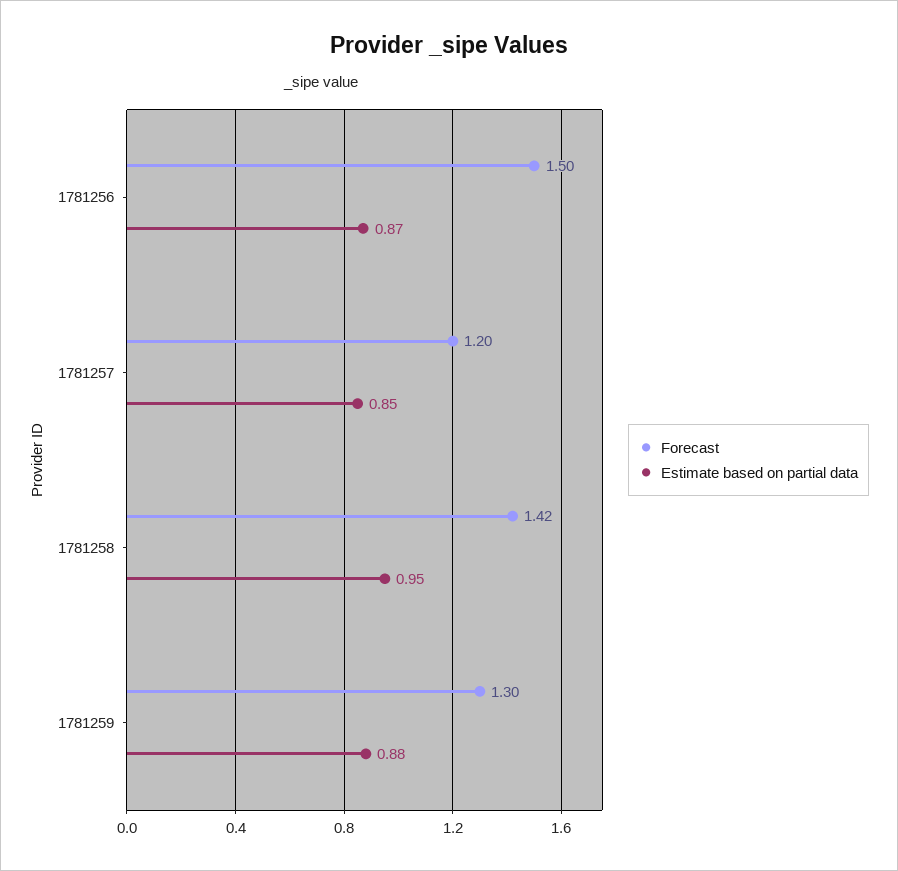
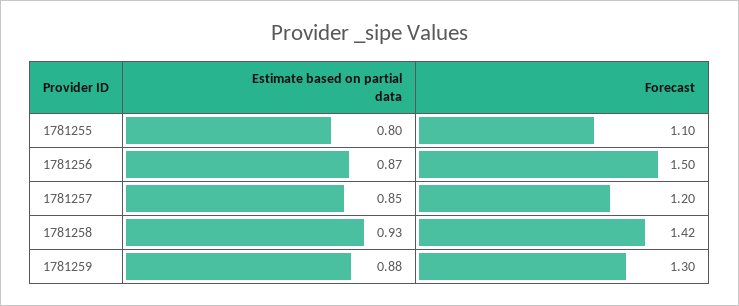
Estimate based on partial data, 1781258: 0.95 -> 0.93
Estimate based on partial data, 1781255: none -> 0.8
Forecast, 1781255: none -> 1.1

